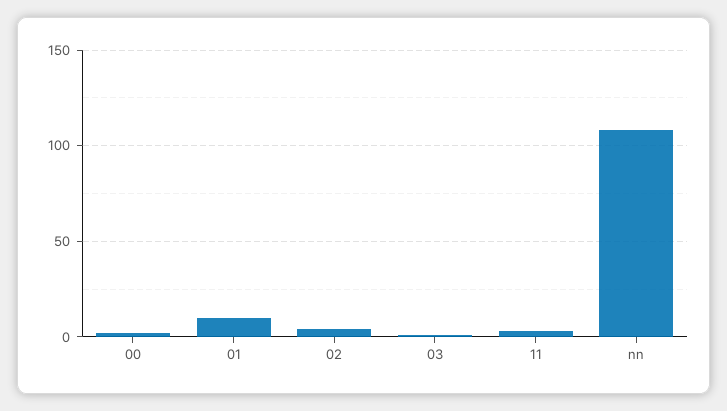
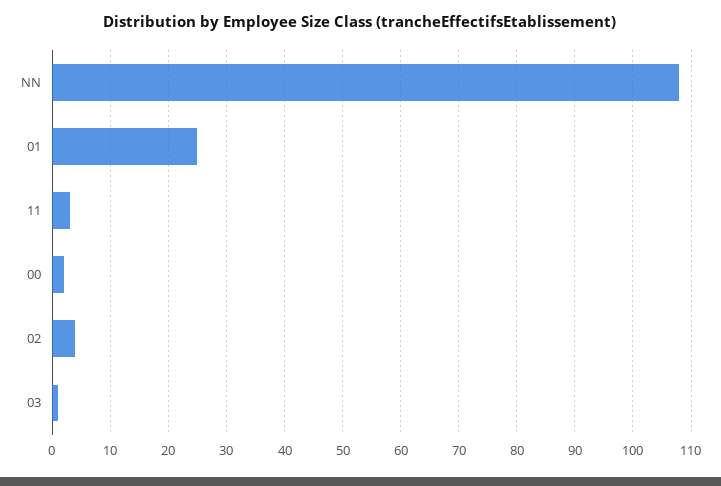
01: 10 -> 25

